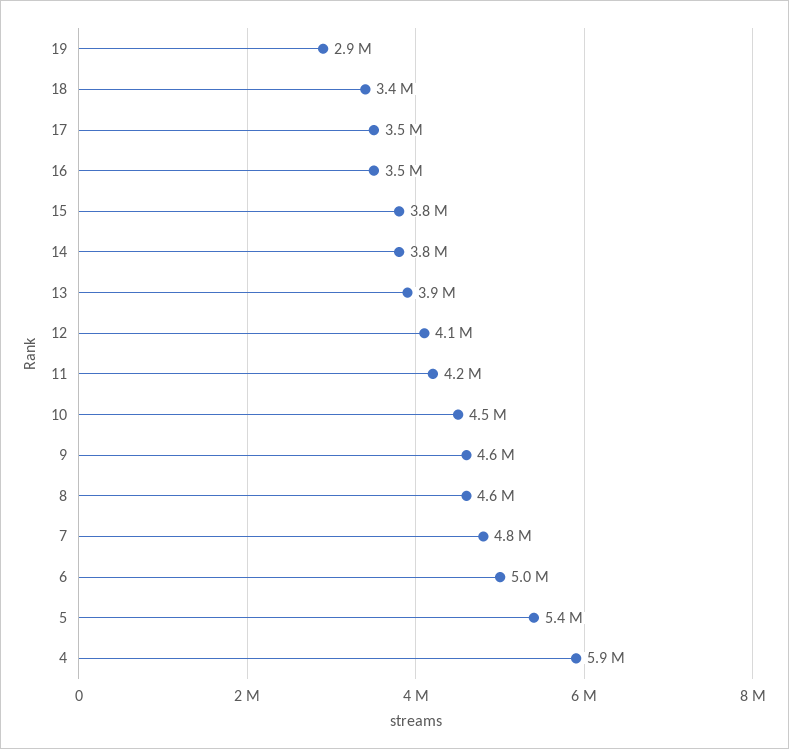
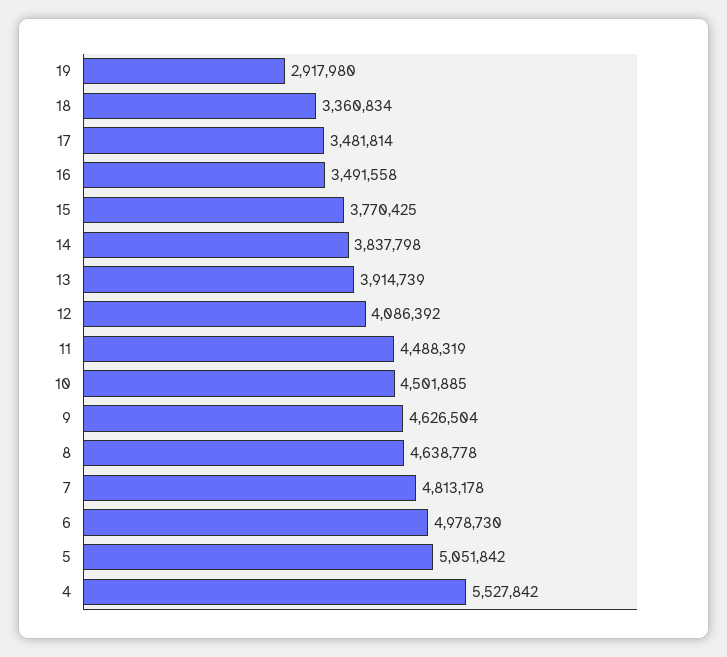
11: 4200000 -> 4488319
5: 5400000 -> 5051842
4: 5900000 -> 5527842

